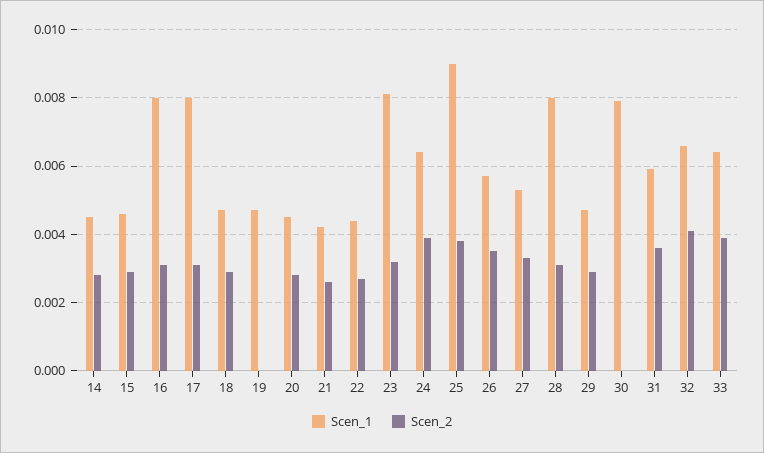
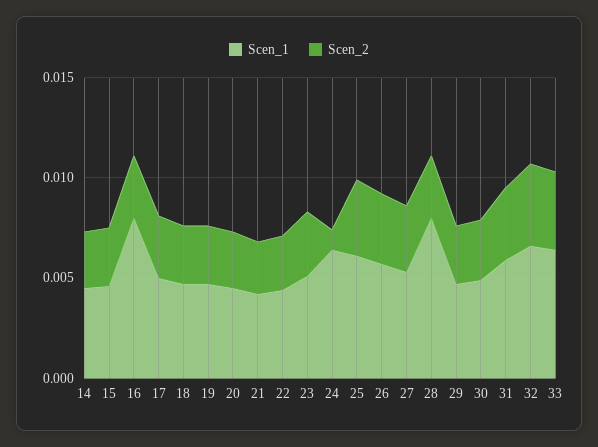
Scen_1, 17: 0.008 -> 0.005
Scen_2, 19: 0 -> 0.003
Scen_1, 23: 0.008 -> 0.005
Scen_2, 24: 0.004 -> 0.001
Scen_1, 25: 0.009 -> 0.006
Scen_1, 30: 0.008 -> 0.005
Scen_2, 30: 0 -> 0.003

